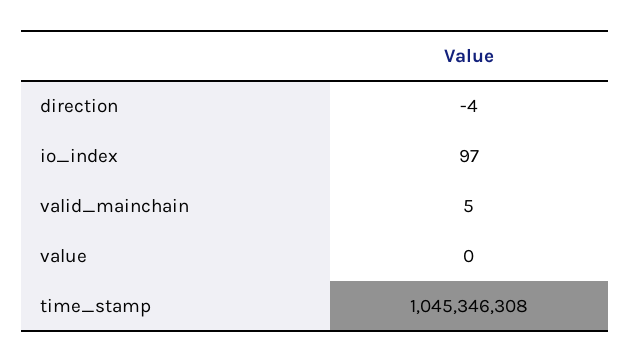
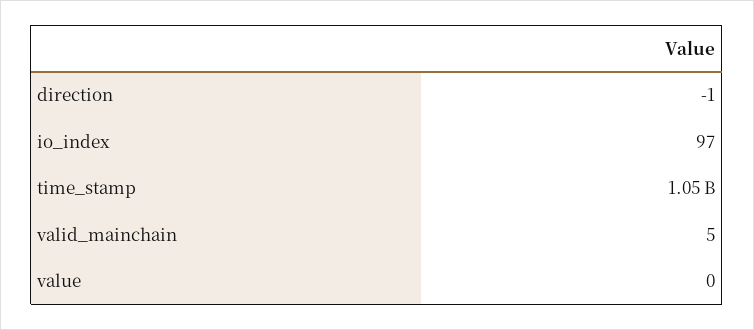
direction: -4 -> -1

